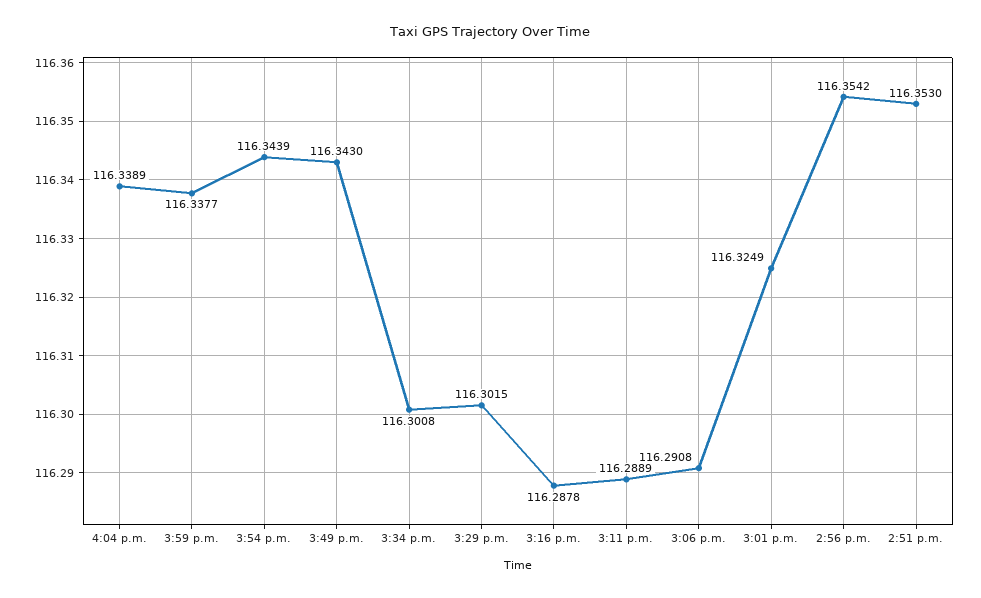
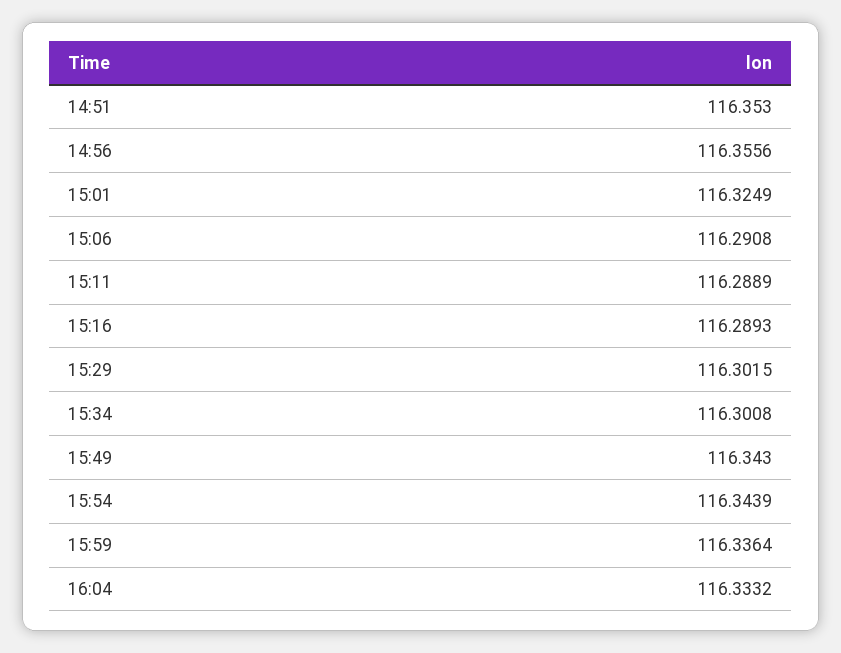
4:04 p.m.: 116.3389 -> 116.3332
3:59 p.m.: 116.3377 -> 116.3364
3:16 p.m.: 116.2878 -> 116.2893
2:56 p.m.: 116.3542 -> 116.3556

